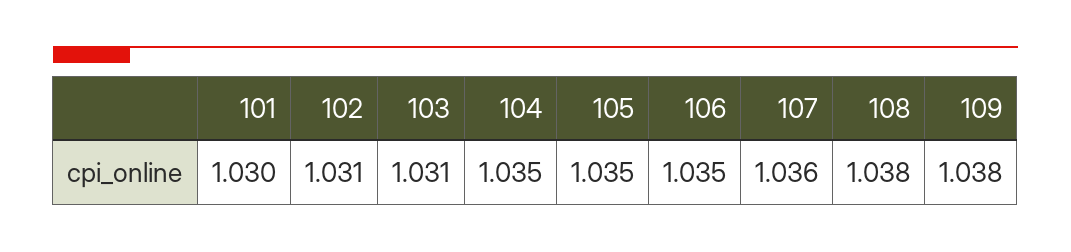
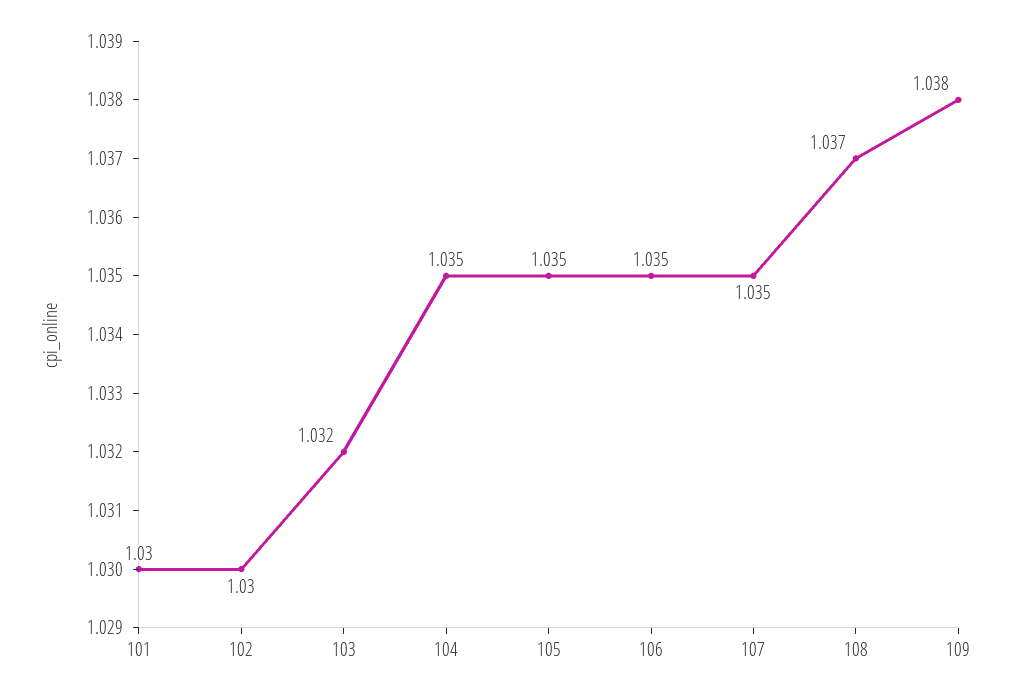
102: 1.031 -> 1.03
103: 1.031 -> 1.032
107: 1.036 -> 1.035
108: 1.038 -> 1.037

